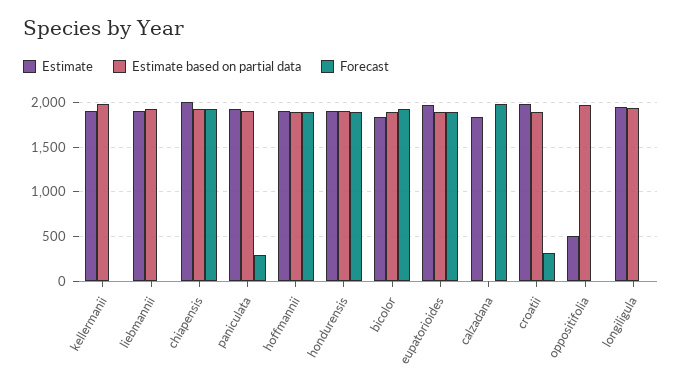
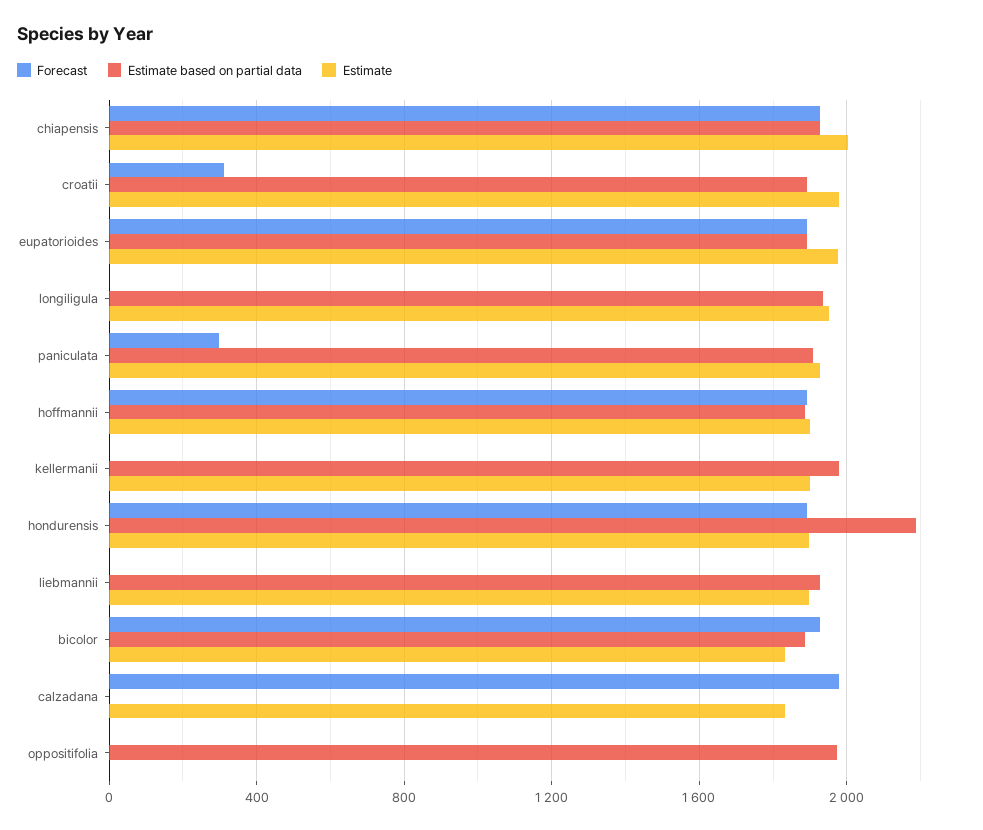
Estimate based on partial data, hondurensis: 1900 -> 2200
Estimate, oppositifolia: 500 -> 0

